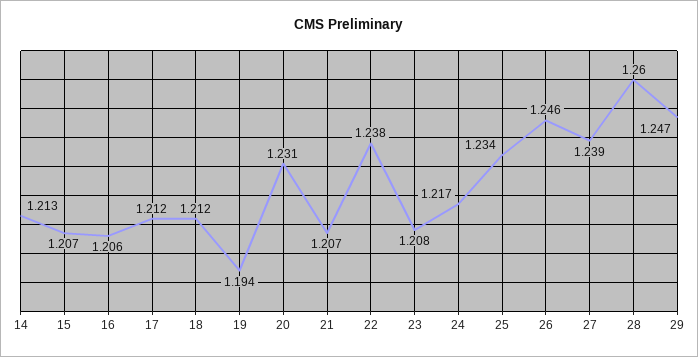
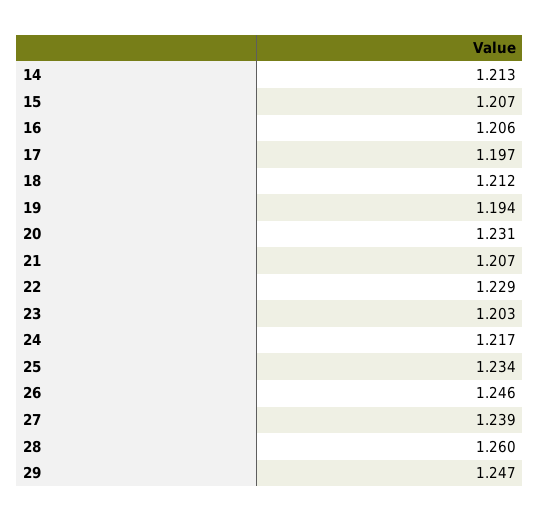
17: 1.212 -> 1.197
22: 1.238 -> 1.229
23: 1.208 -> 1.203

